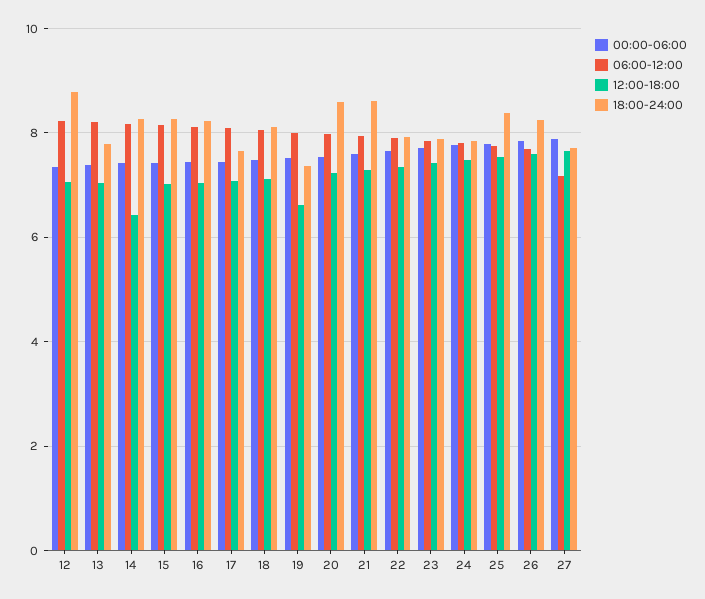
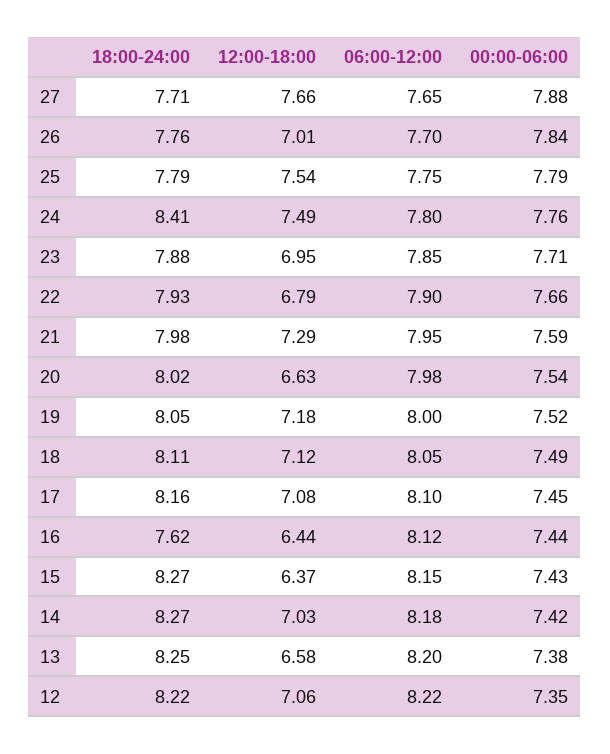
18:00-24:00, 12: 8.8 -> 8.22
12:00-18:00, 13: 7 -> 6.58
18:00-24:00, 13: 7.8 -> 8.25
12:00-18:00, 14: 6.4 -> 7.03
12:00-18:00, 15: 7 -> 6.37
12:00-18:00, 16: 7 -> 6.44
18:00-24:00, 16: 8.2 -> 7.62
18:00-24:00, 17: 7.6 -> 8.16
12:00-18:00, 19: 6.6 -> 7.18
18:00-24:00, 19: 7.4 -> 8.05
12:00-18:00, 20: 7.2 -> 6.63
18:00-24:00, 20: 8.6 -> 8.02
18:00-24:00, 21: 8.6 -> 7.98
12:00-18:00, 22: 7.4 -> 6.79
12:00-18:00, 23: 7.4 -> 6.95
18:00-24:00, 24: 7.8 -> 8.41
18:00-24:00, 25: 8.4 -> 7.79
12:00-18:00, 26: 7.6 -> 7.01
18:00-24:00, 26: 8.2 -> 7.76
06:00-12:00, 27: 7.2 -> 7.65

